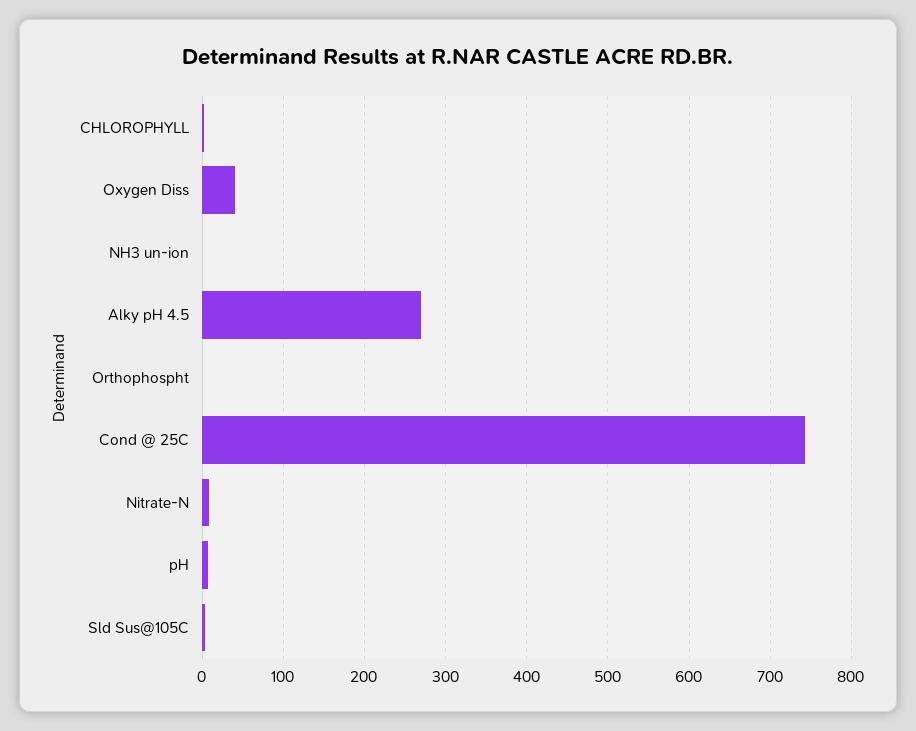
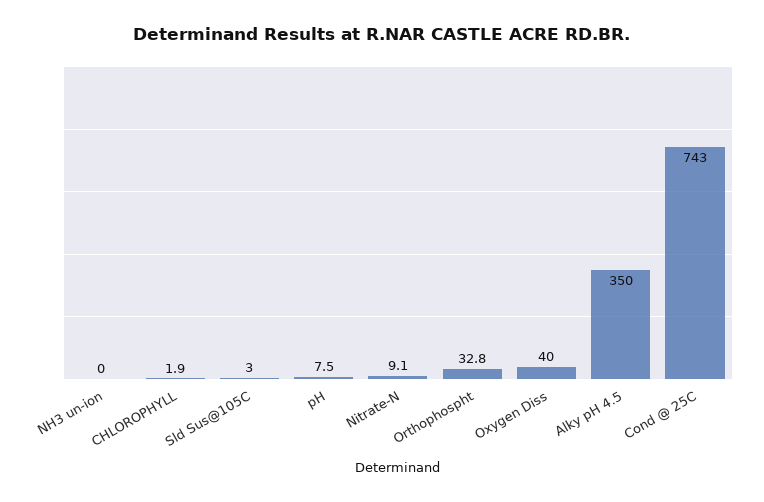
Alky pH 4.5: 270 -> 350
Orthophospht: 0 -> 32.8

